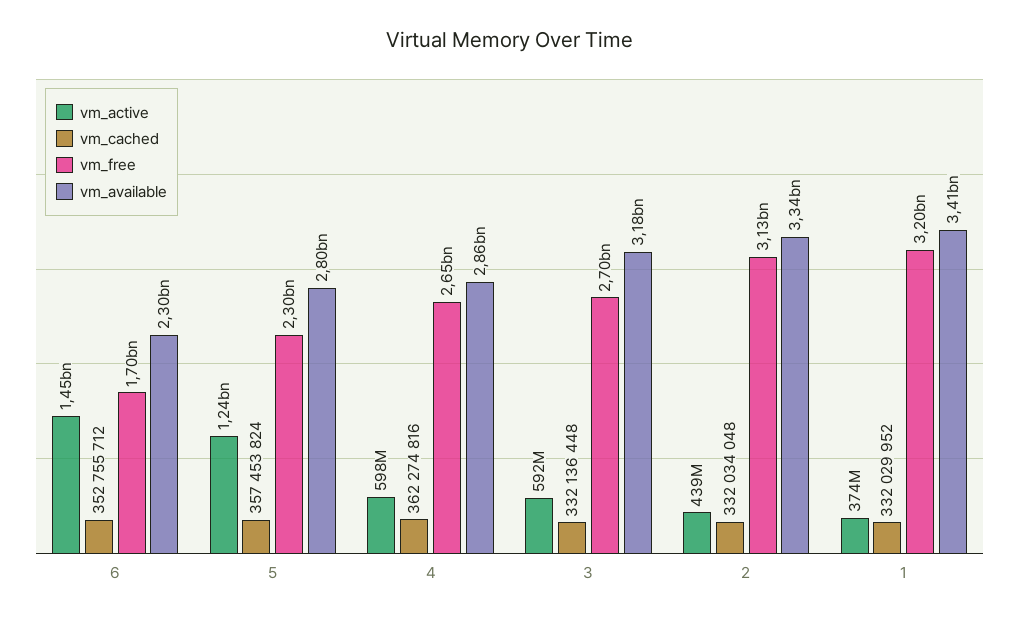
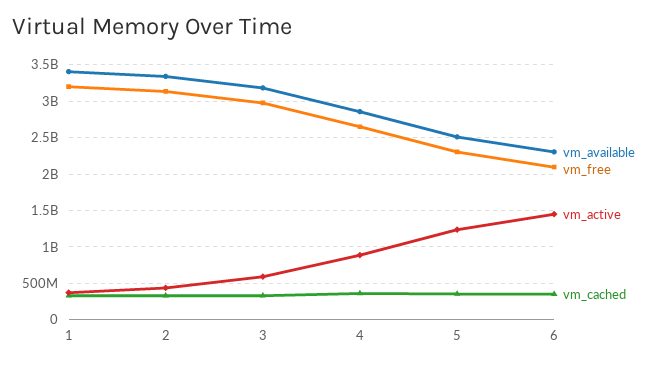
vm_free, 6: 1700000000 -> 2100000000
vm_available, 5: 2800000000 -> 2500000000
vm_active, 4: 598000000 -> 900000000
vm_free, 3: 2700000000 -> 3000000000

